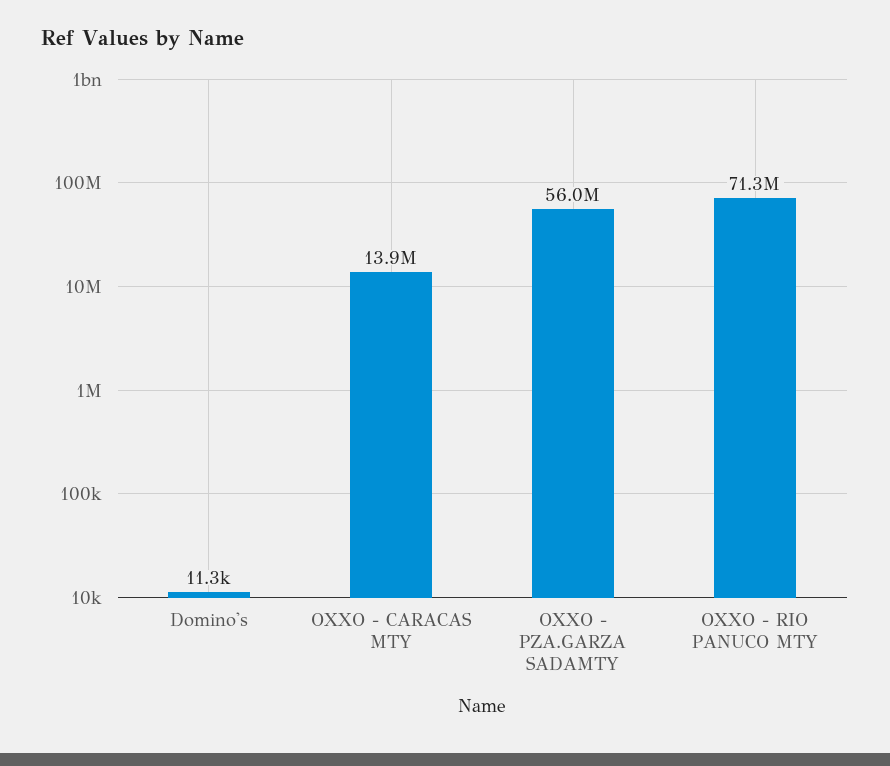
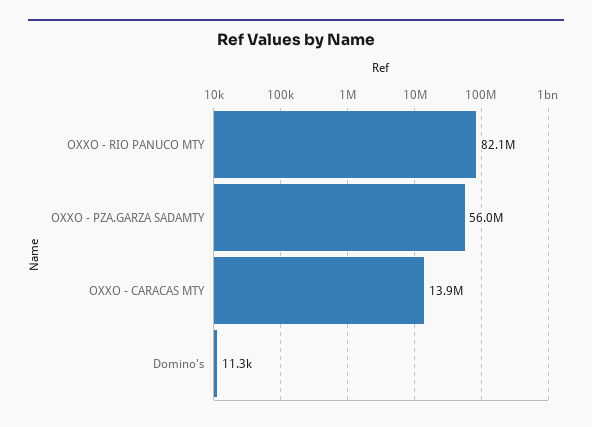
OXXO - RIO PANUCO MTY: 71300000 -> 82100000

